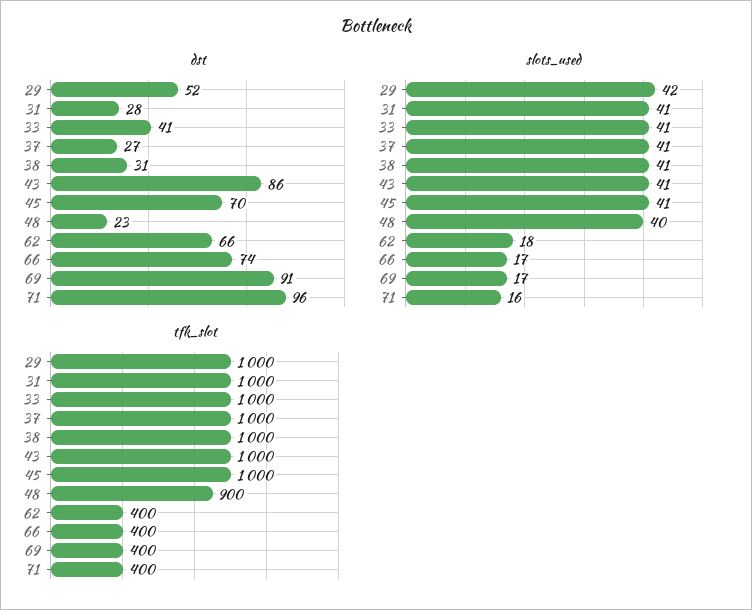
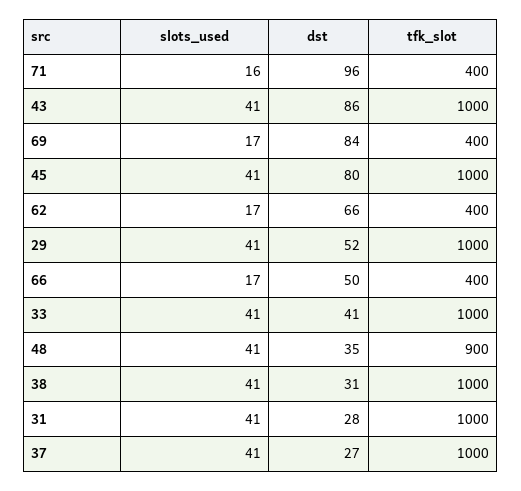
dst, 45: 70 -> 80
dst, 48: 23 -> 35
dst, 66: 74 -> 50
dst, 69: 91 -> 84
slots_used, 29: 42 -> 41
slots_used, 48: 40 -> 41
slots_used, 62: 18 -> 17

